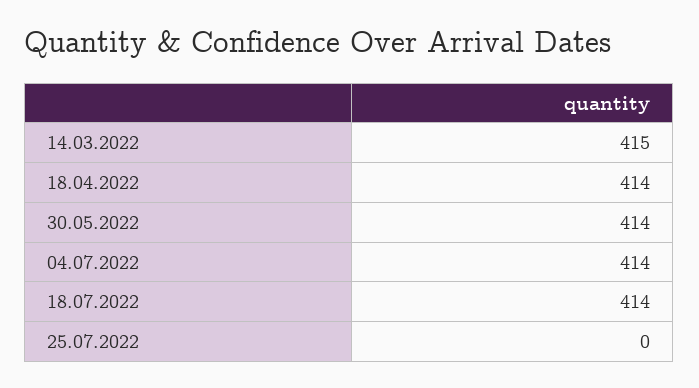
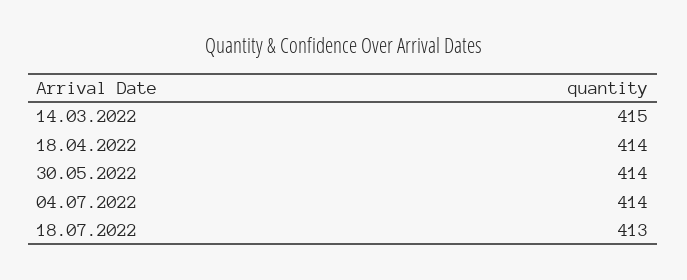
18.07.2022: 414 -> 413
25.07.2022: 0 -> none

